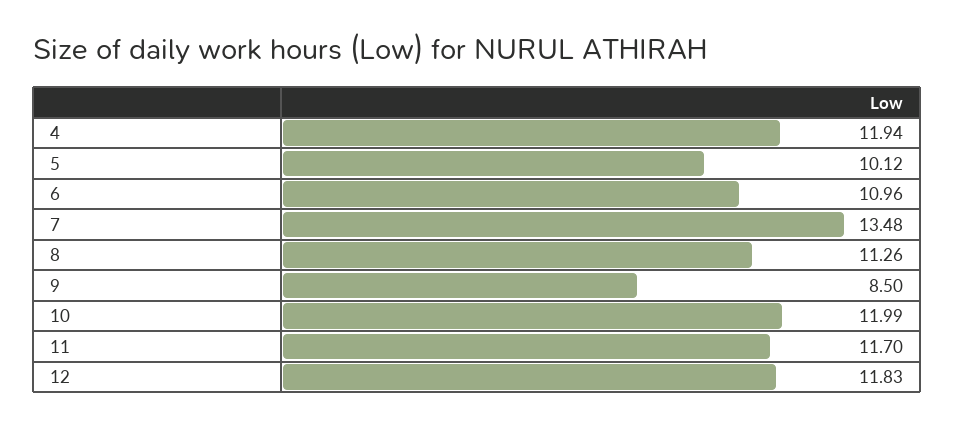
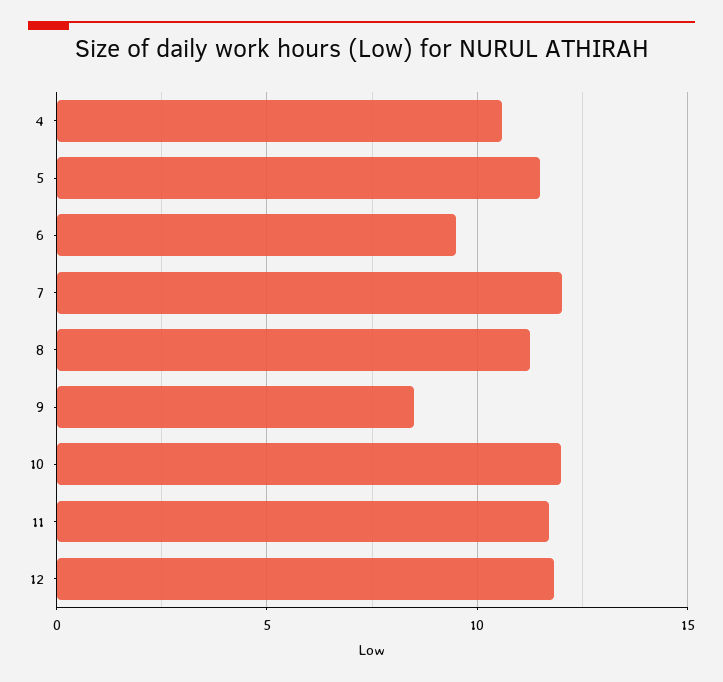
4: 11.94 -> 10.5
5: 10.12 -> 11.5
6: 10.96 -> 9.5
7: 13.48 -> 12

